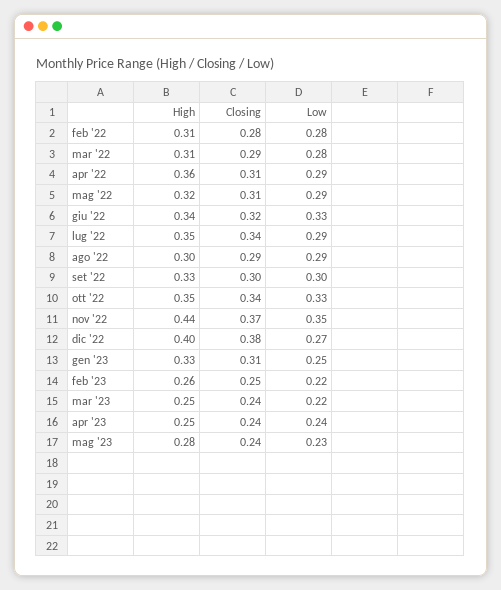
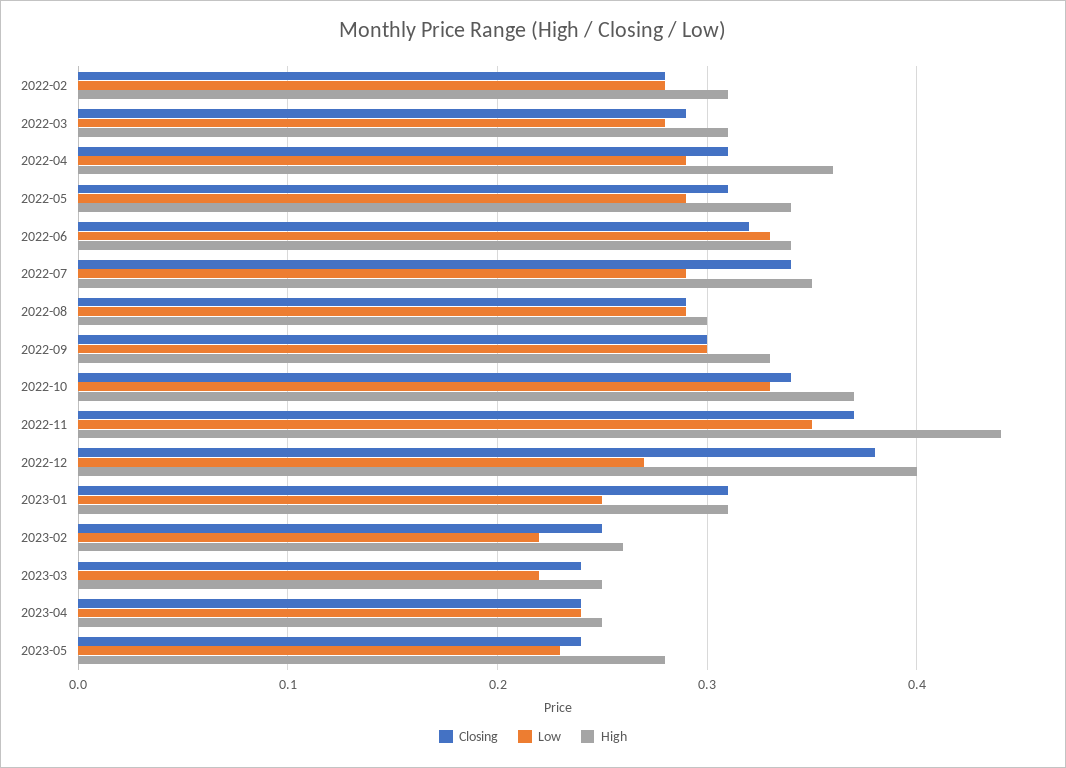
High, mag '22: 0.32 -> 0.34
High, ott '22: 0.35 -> 0.37
High, gen '23: 0.33 -> 0.31

